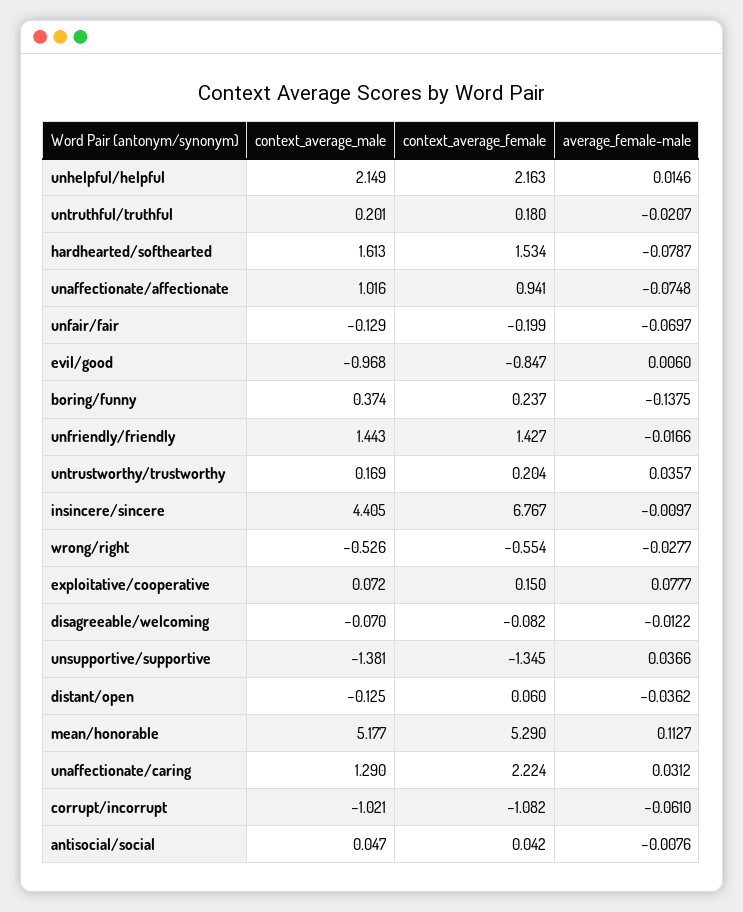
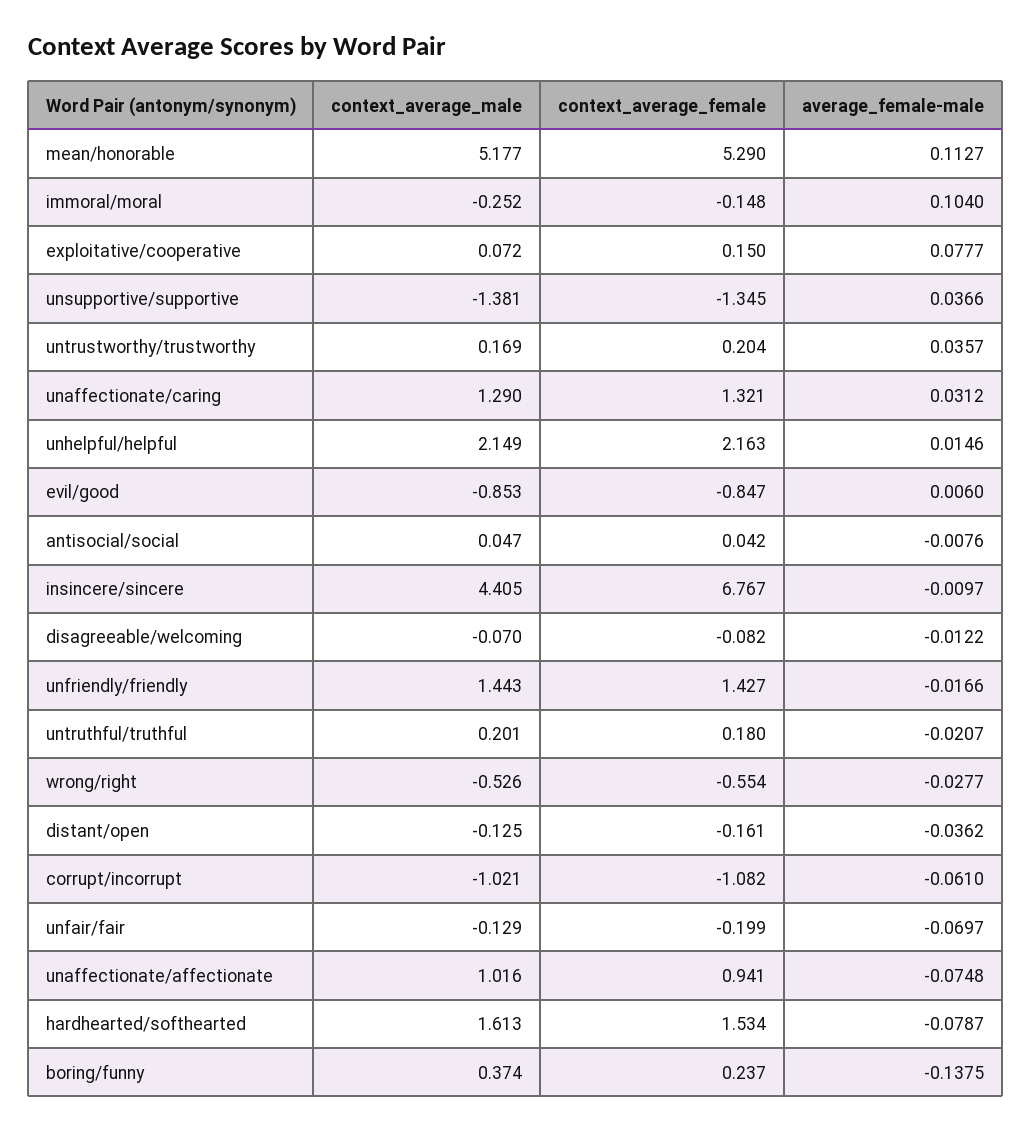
context_average_male, evil/good: -0.968 -> -0.853
context_average_female, distant/open: 0.06 -> -0.161
context_average_female, unaffectionate/caring: 2.224 -> 1.321
context_average_male, immoral/moral: none -> -0.252
context_average_female, immoral/moral: none -> -0.148
average_female-male, immoral/moral: none -> 0.104

